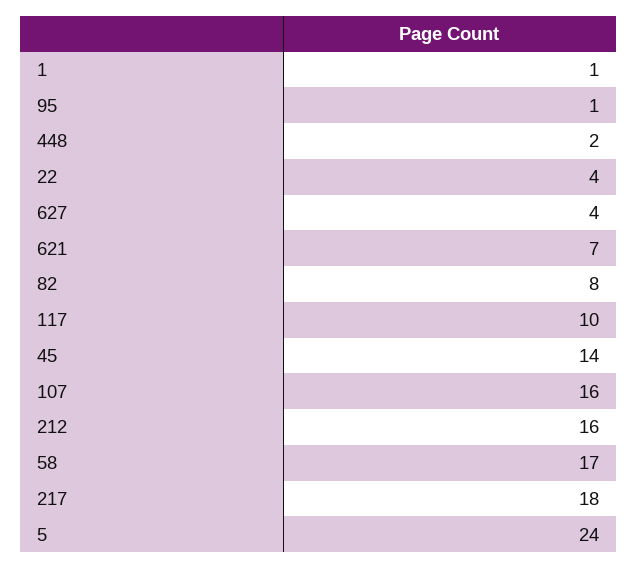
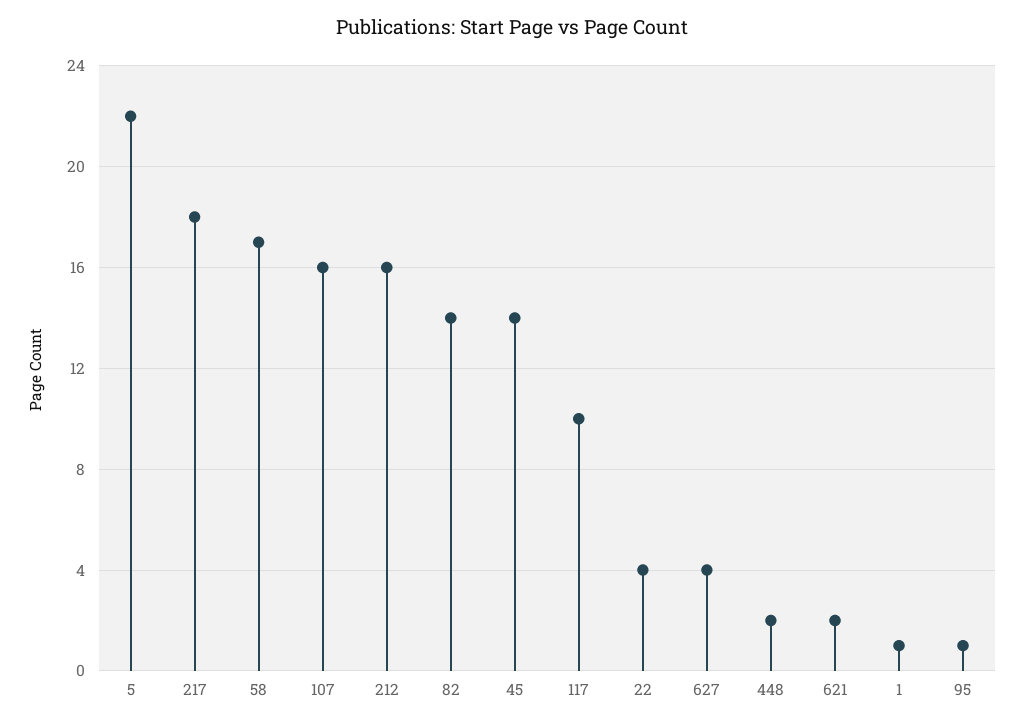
621: 7 -> 2
82: 8 -> 14
5: 24 -> 22

